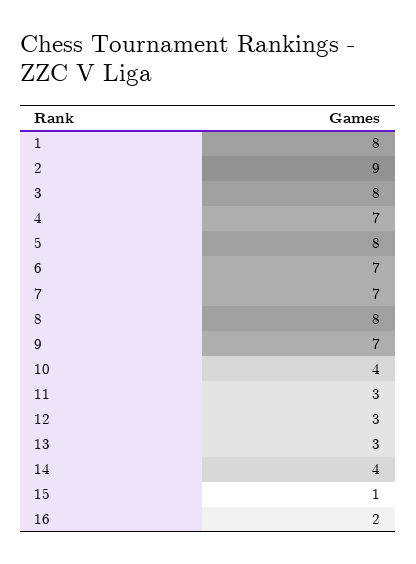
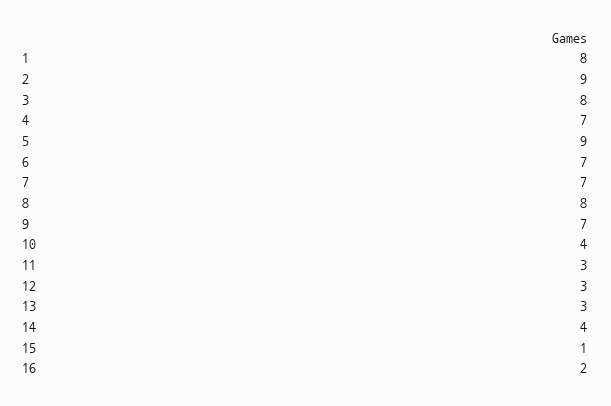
5: 8 -> 9

